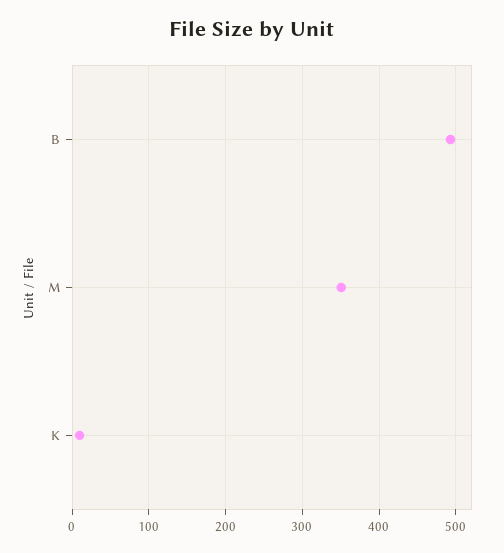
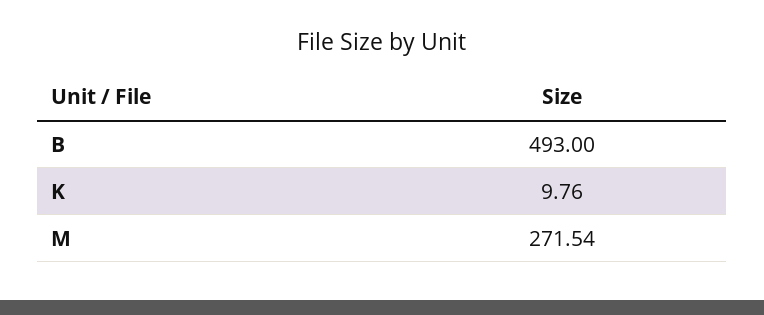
M: 350 -> 271.54

